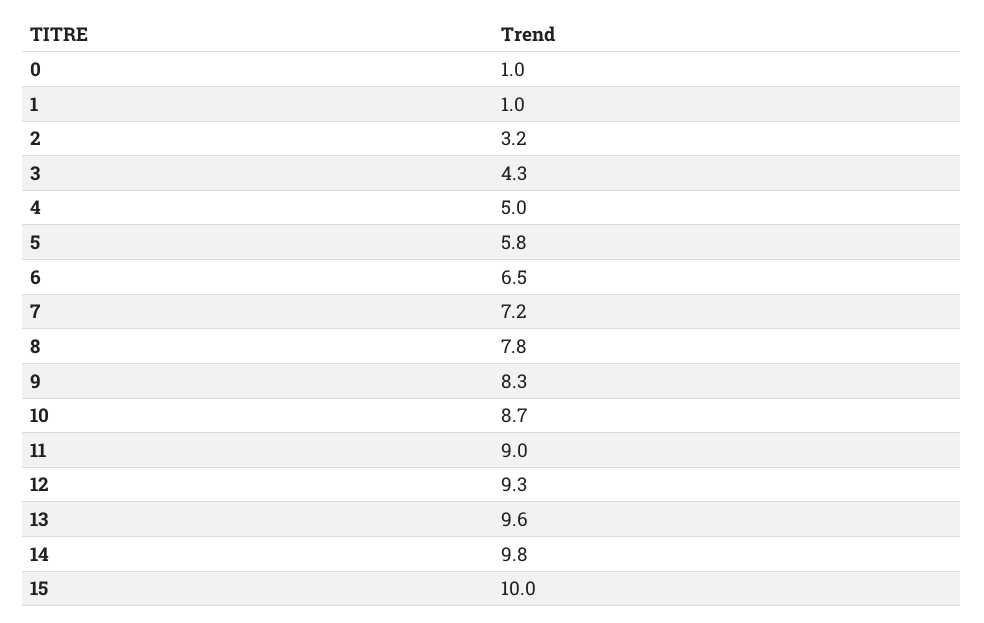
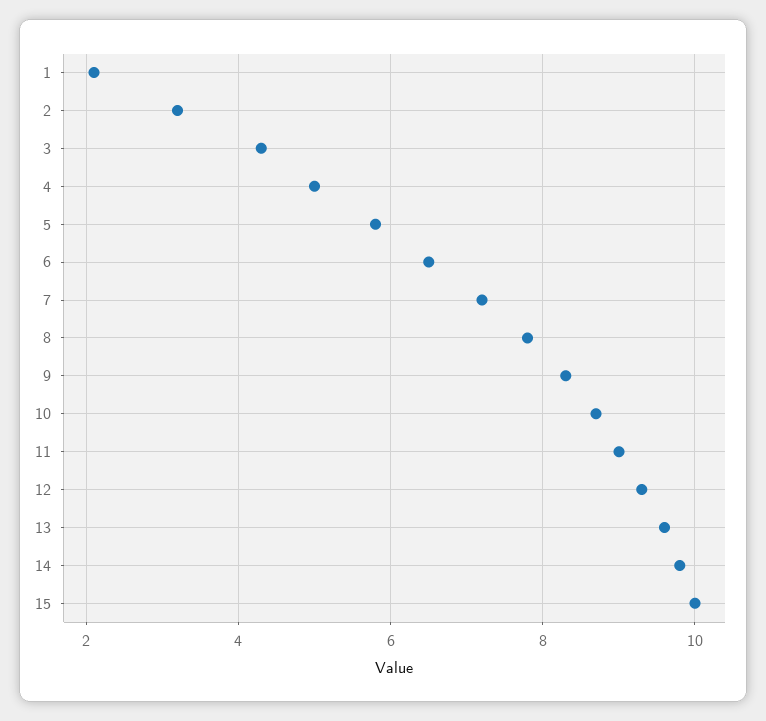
0: 1 -> none
1: 1 -> 2

